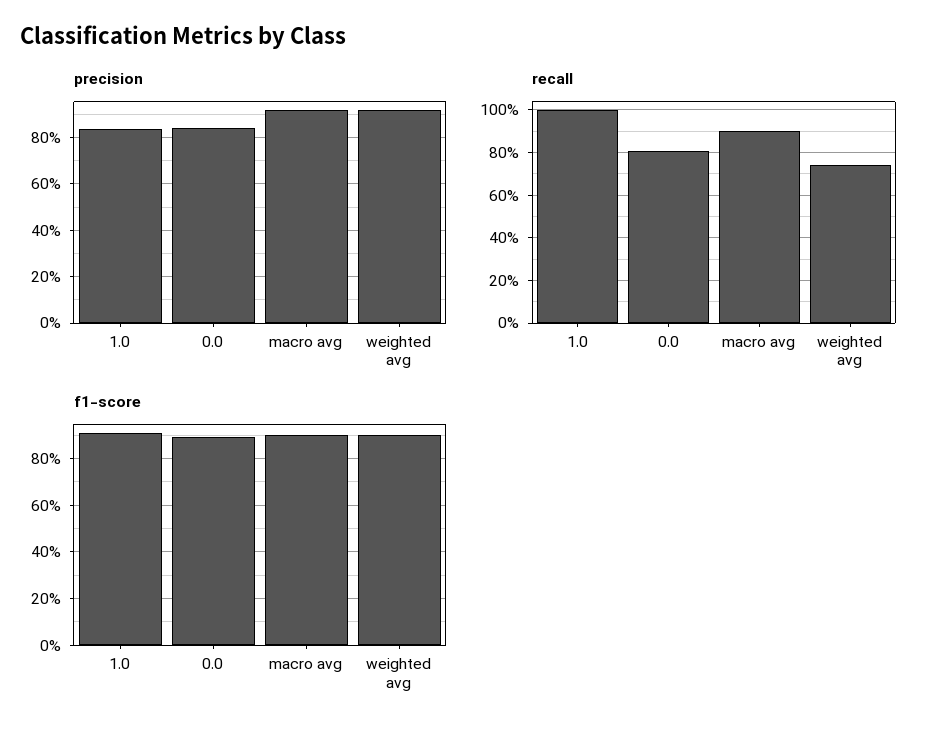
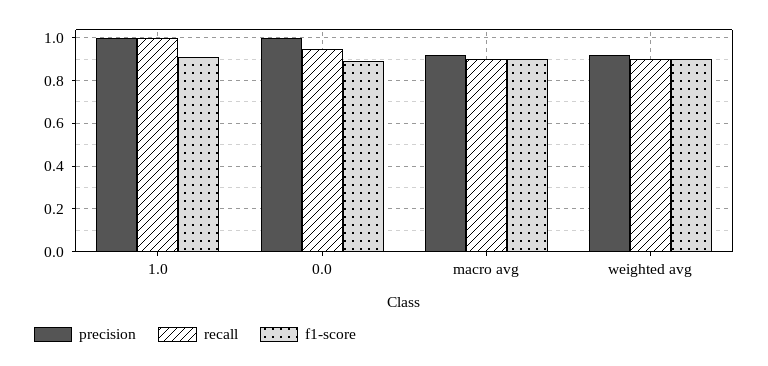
precision, 1.0: 0.85 -> 1
precision, 0.0: 0.85 -> 1
recall, 0.0: 0.8 -> 0.95
recall, weighted avg: 0.75 -> 0.9

